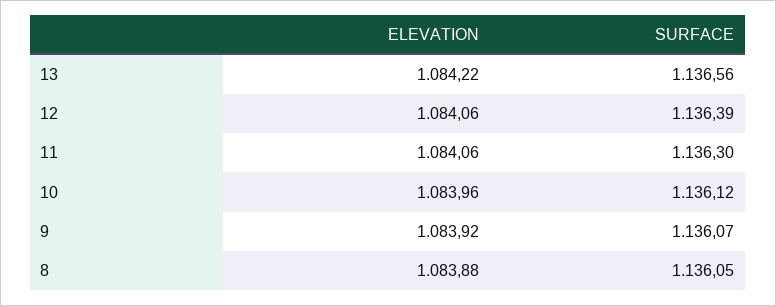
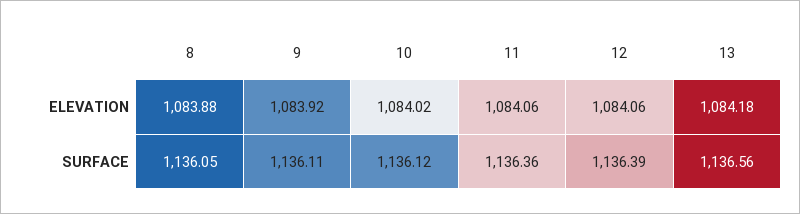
ELEVATION, 13: 1084.22 -> 1084.18
SURFACE, 11: 1136.3 -> 1136.36
ELEVATION, 10: 1083.96 -> 1084.02
SURFACE, 9: 1136.07 -> 1136.11

